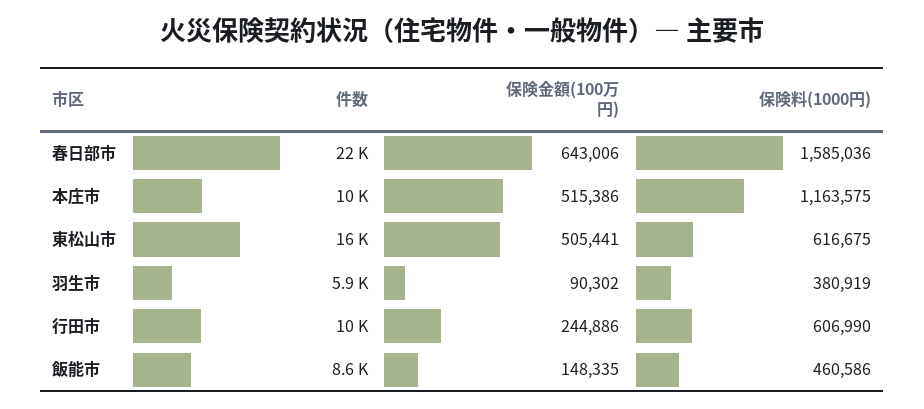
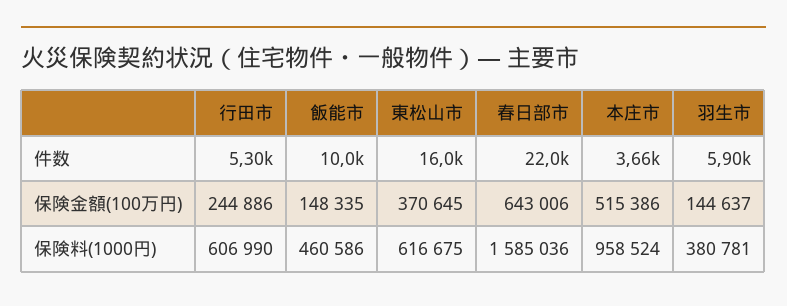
件数, 本庄市: 10000 -> 3660
保険料(1000円), 本庄市: 1163575 -> 958524
保険金額(100万円), 東松山市: 505441 -> 370645
保険金額(100万円), 羽生市: 90302 -> 144637
保険料(1000円), 羽生市: 380919 -> 380781
件数, 行田市: 10000 -> 5300
件数, 飯能市: 8600 -> 10000

